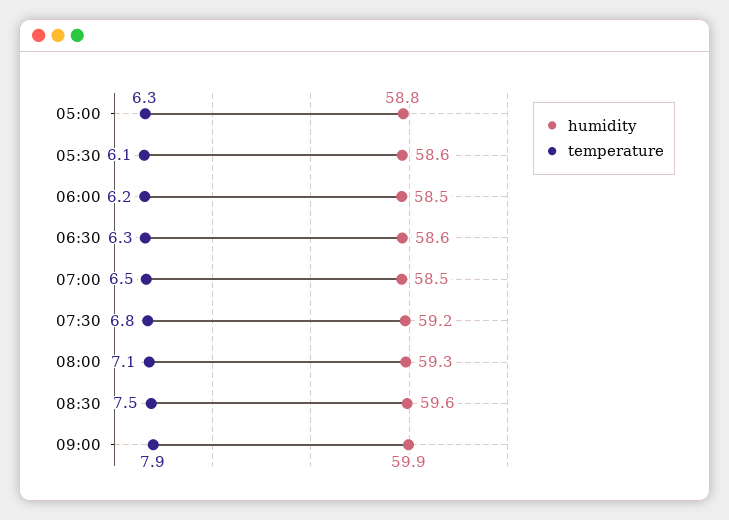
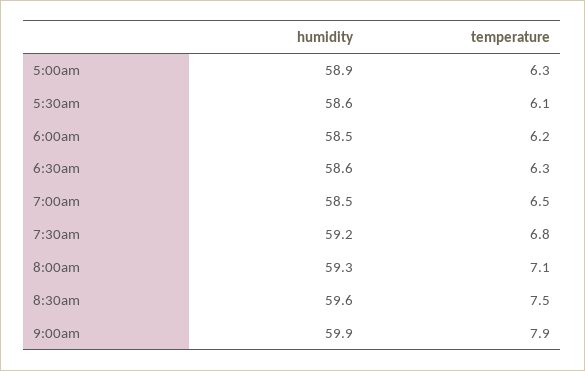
humidity, 05:00: 58.8 -> 58.9

